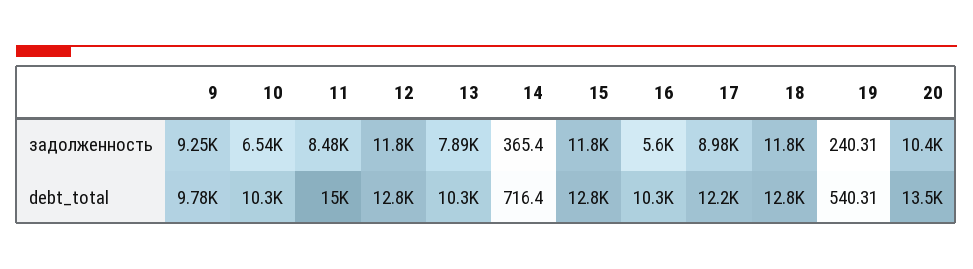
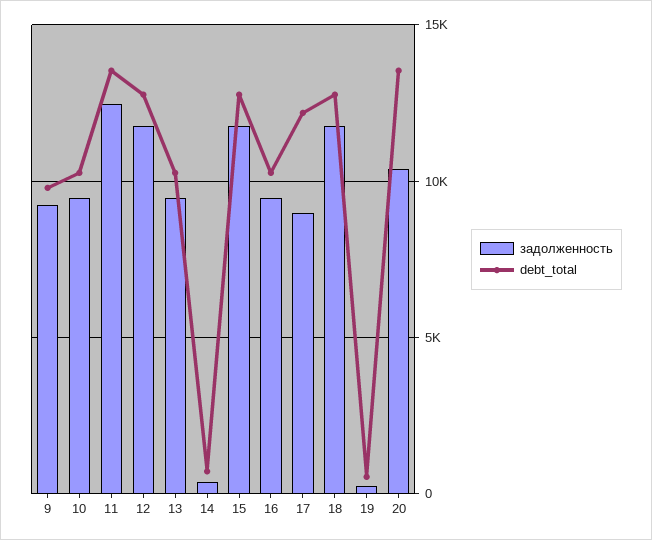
задолженность, 10: 6540 -> 9500
задолженность, 11: 8480 -> 12500
задолженность, 13: 7890 -> 9500
задолженность, 16: 5600 -> 9500
debt_total, 11: 15000 -> 13500

